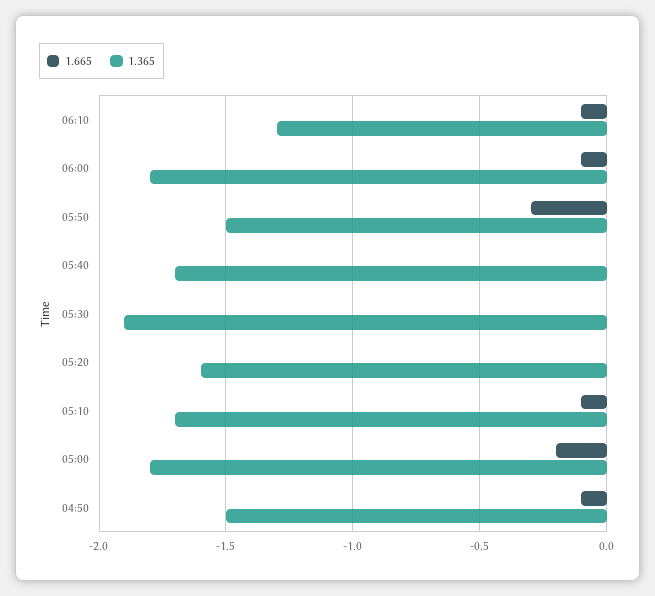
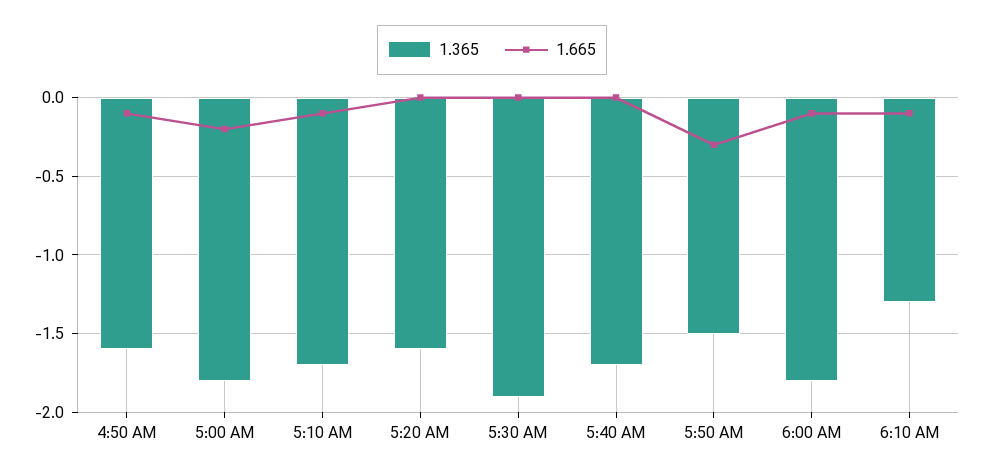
1.365, 04:50: -1.5 -> -1.6

